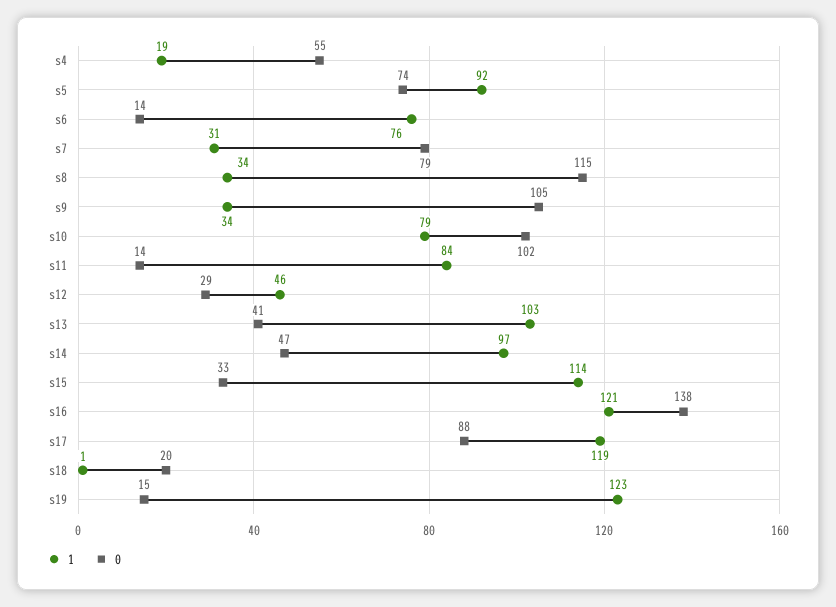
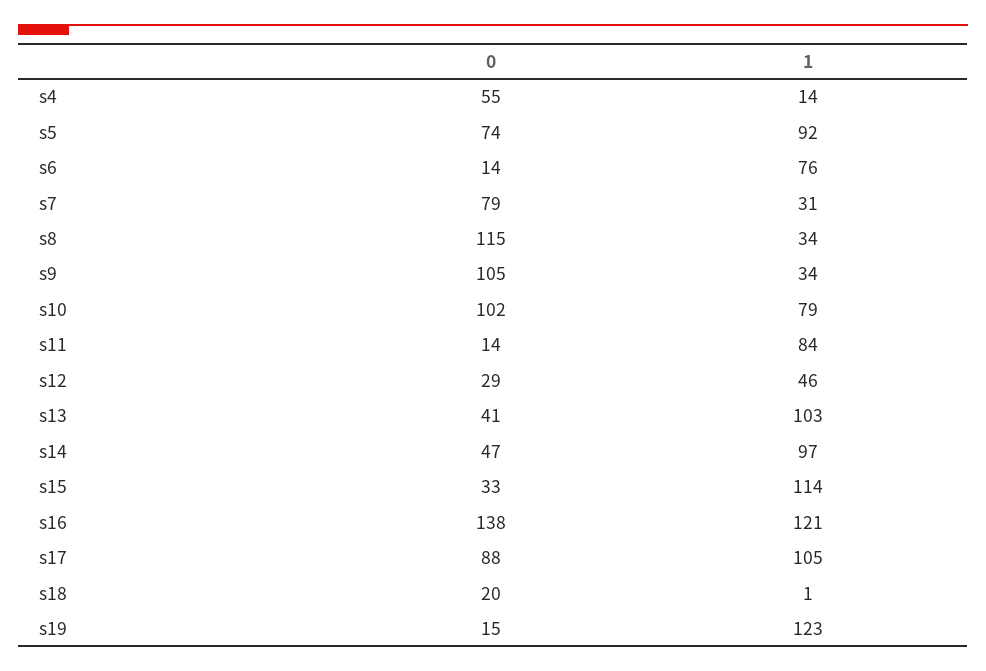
1, s4: 19 -> 14
1, s17: 119 -> 105

